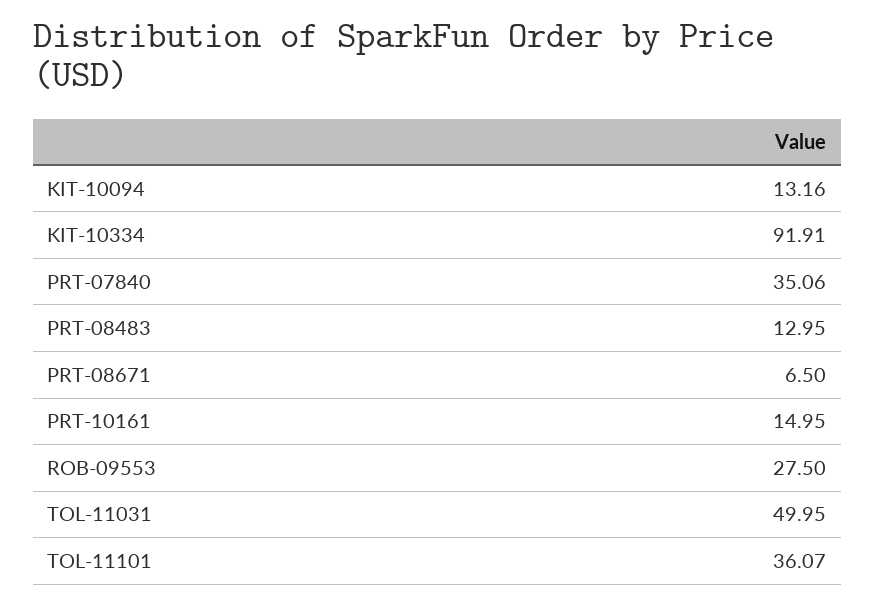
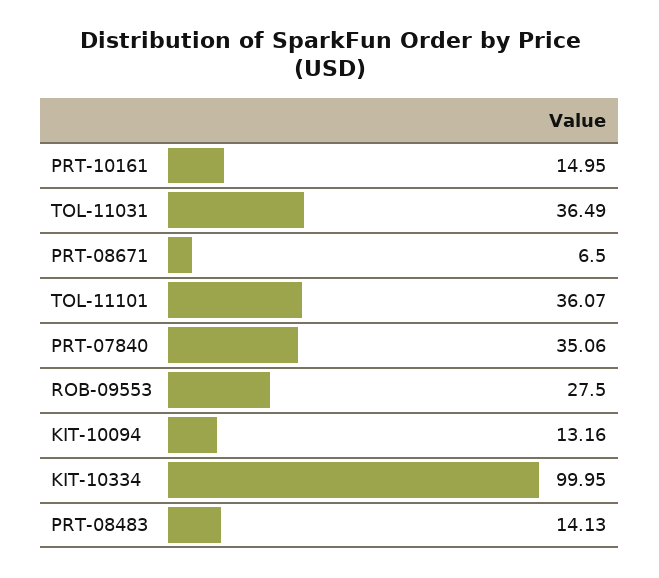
KIT-10334: 91.91 -> 99.95
PRT-08483: 12.95 -> 14.13
TOL-11031: 49.95 -> 36.49

